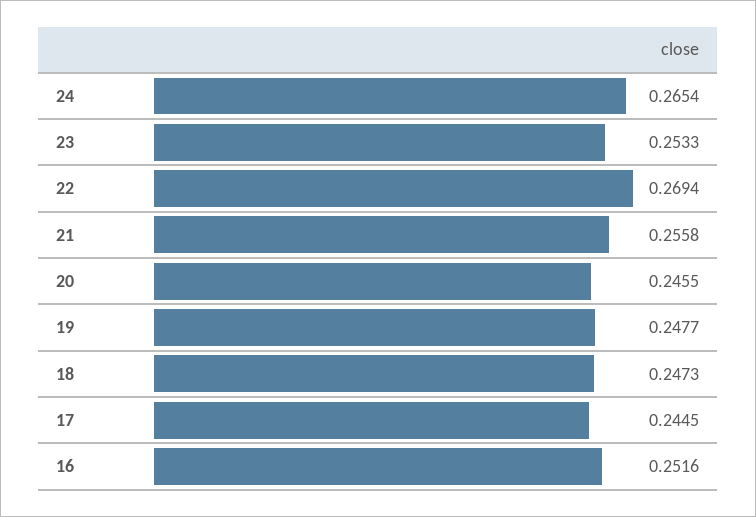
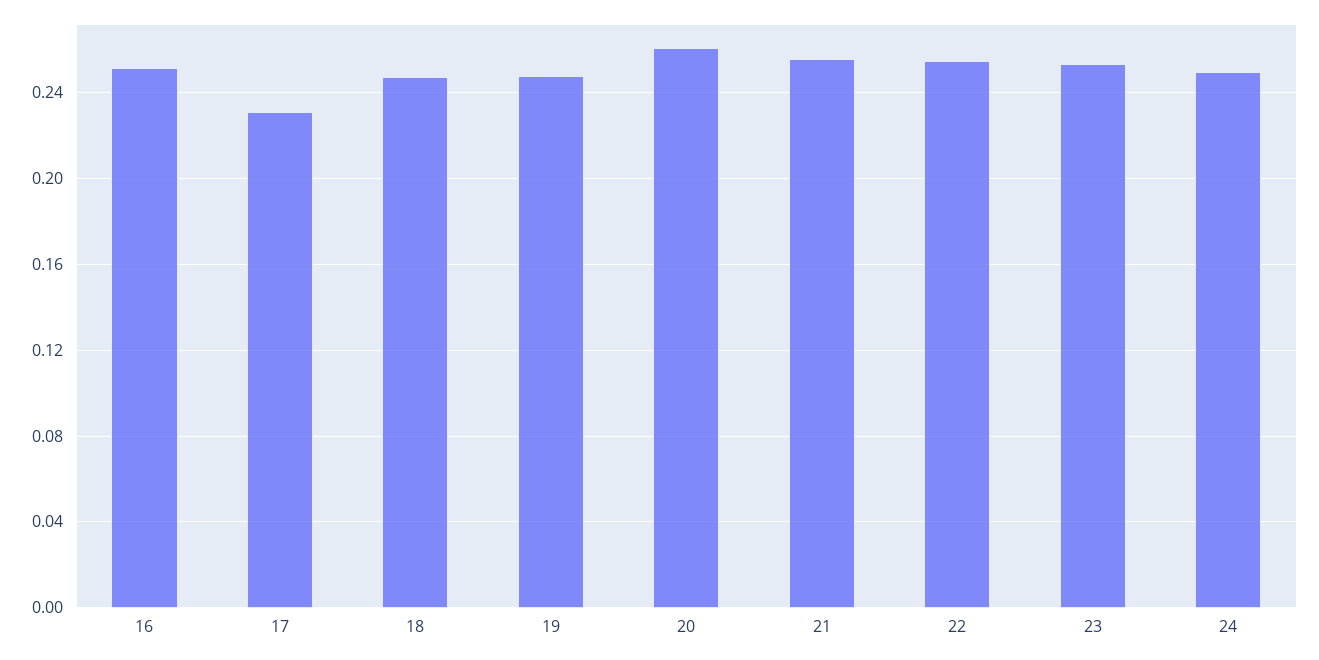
24: 0.2654 -> 0.25
22: 0.2694 -> 0.255
20: 0.2455 -> 0.26
17: 0.2445 -> 0.23

